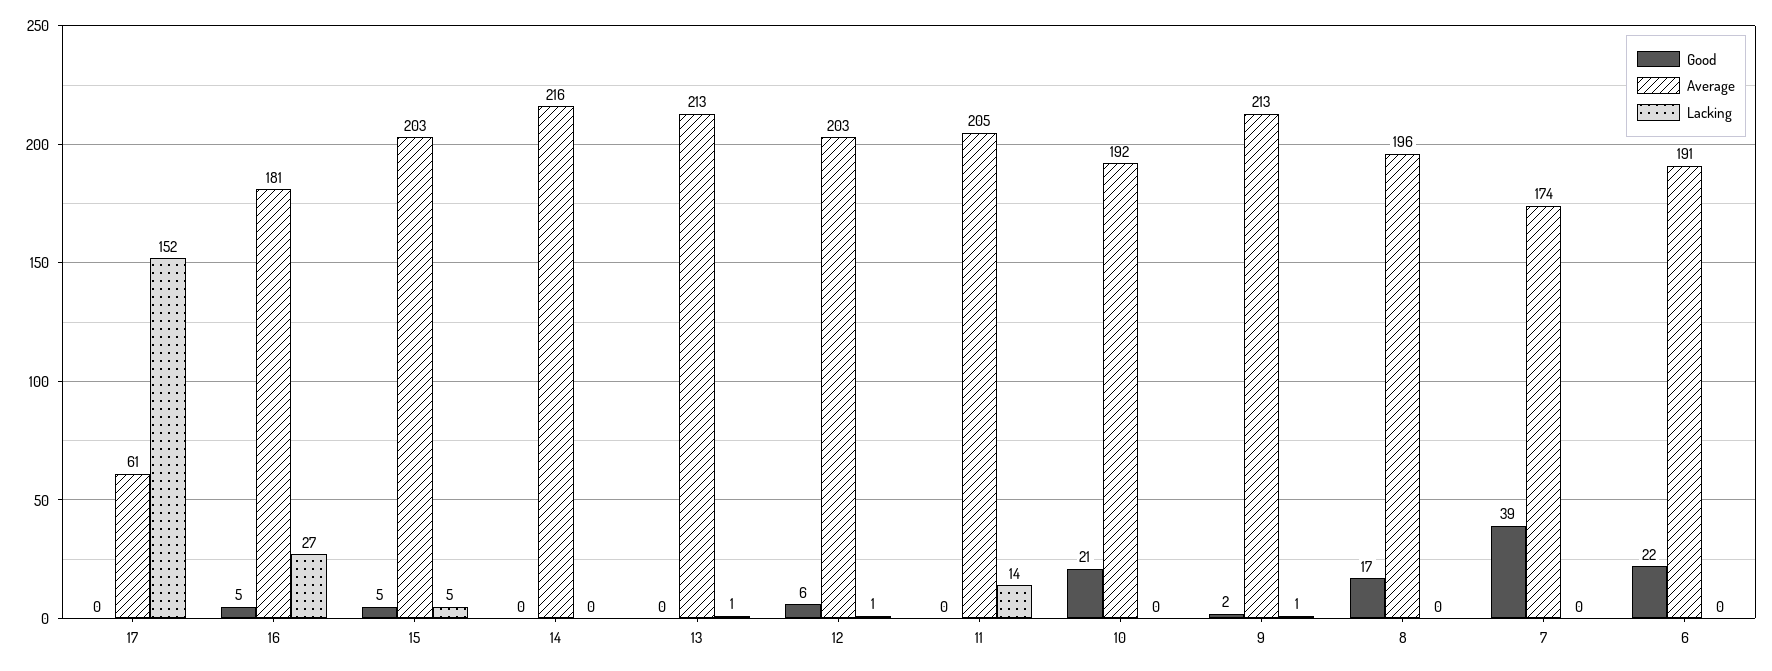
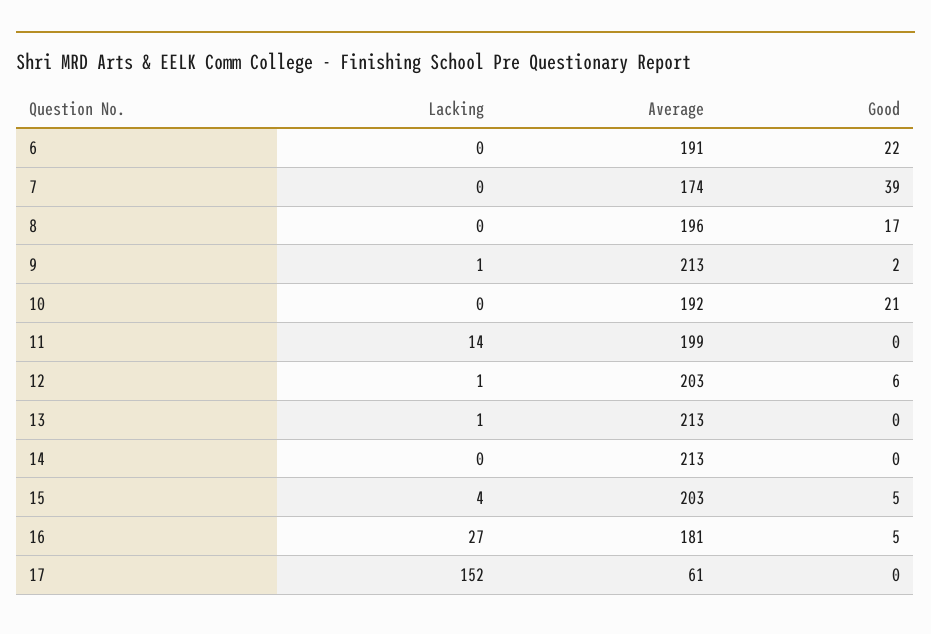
Lacking, 15: 5 -> 4
Average, 14: 216 -> 213
Average, 11: 205 -> 199

